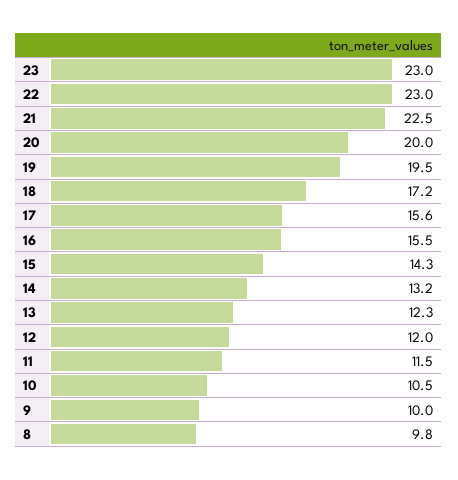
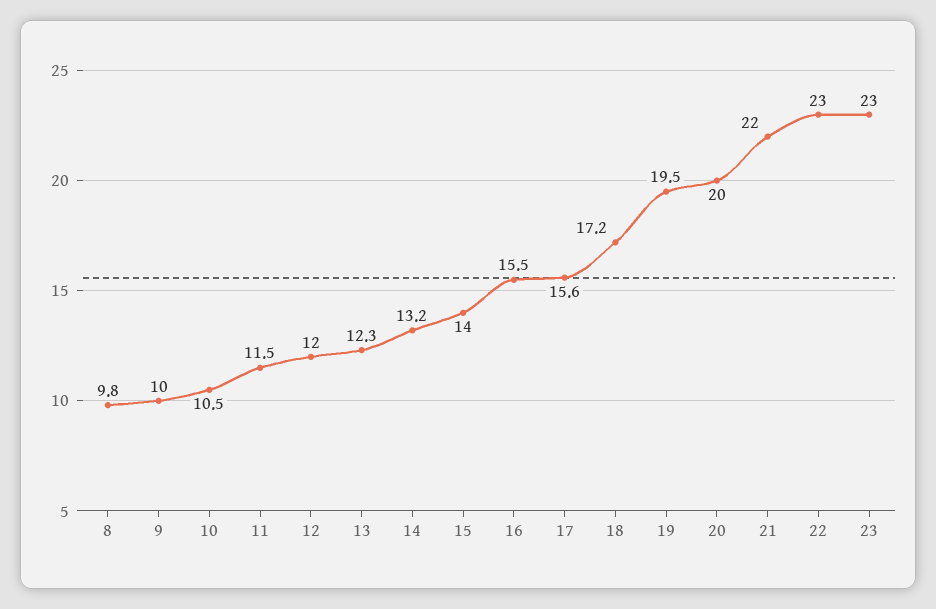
21: 22.5 -> 22
15: 14.3 -> 14

